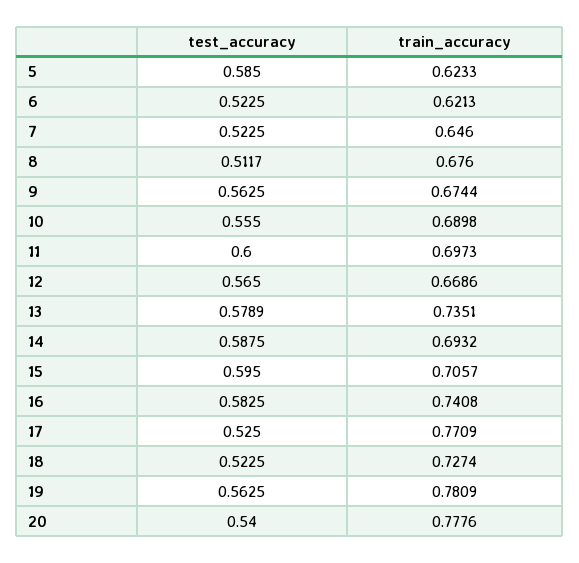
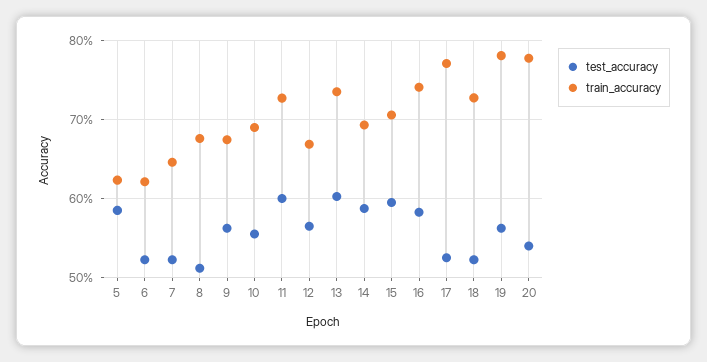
train_accuracy, 11: 0.6973 -> 0.73
test_accuracy, 13: 0.5789 -> 0.6

